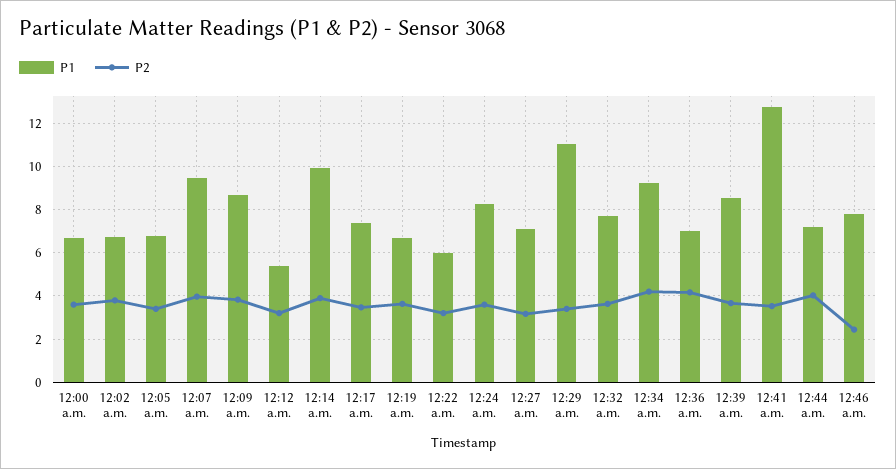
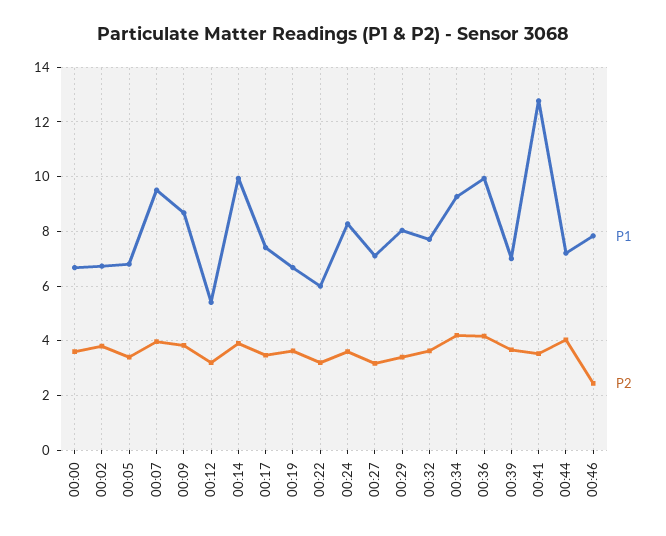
P1, 12:29 a.m.: 11 -> 8
P1, 12:36 a.m.: 7 -> 10
P1, 12:39 a.m.: 8.5 -> 7

